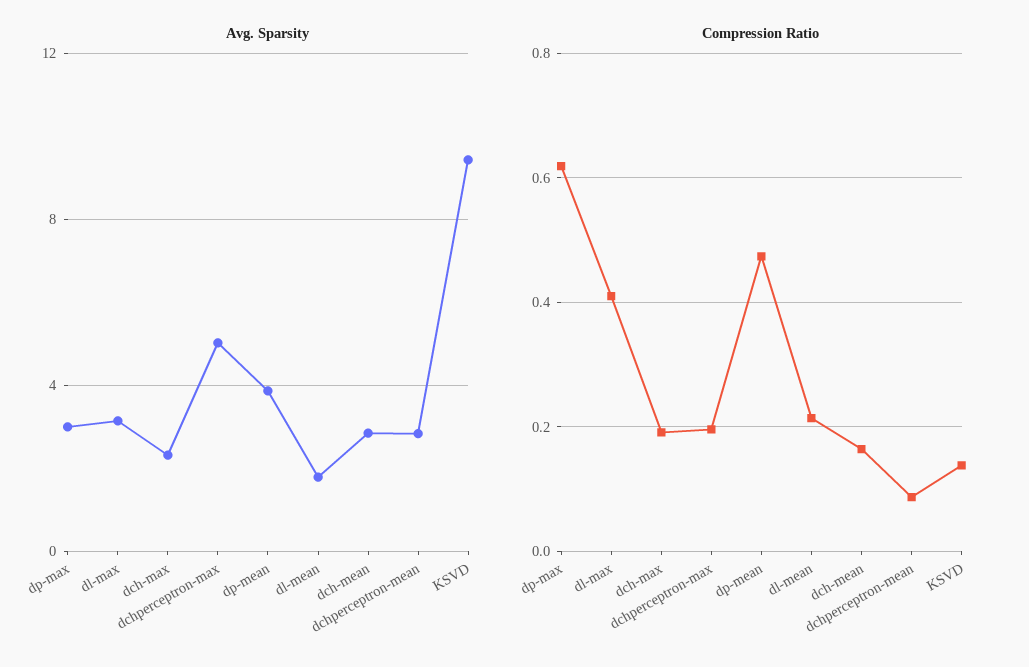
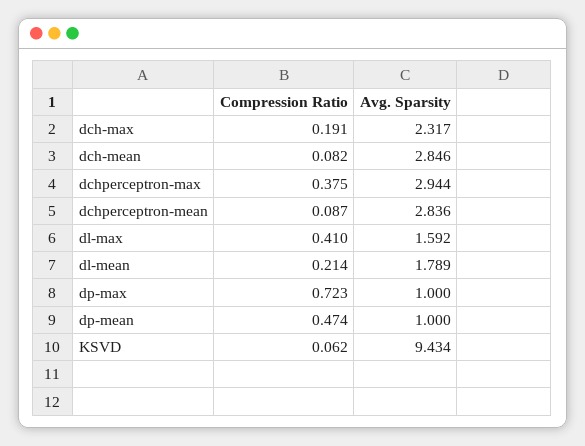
Avg. Sparsity, dp-max: 3 -> 1
Avg. Sparsity, dl-max: 3 -> 1.592
Avg. Sparsity, dchperceptron-max: 5 -> 2.944
Avg. Sparsity, dp-mean: 4 -> 1
Compression Ratio, dp-max: 0.62 -> 0.723
Compression Ratio, dchperceptron-max: 0.2 -> 0.375
Compression Ratio, dch-mean: 0.16 -> 0.082
Compression Ratio, KSVD: 0.14 -> 0.062

